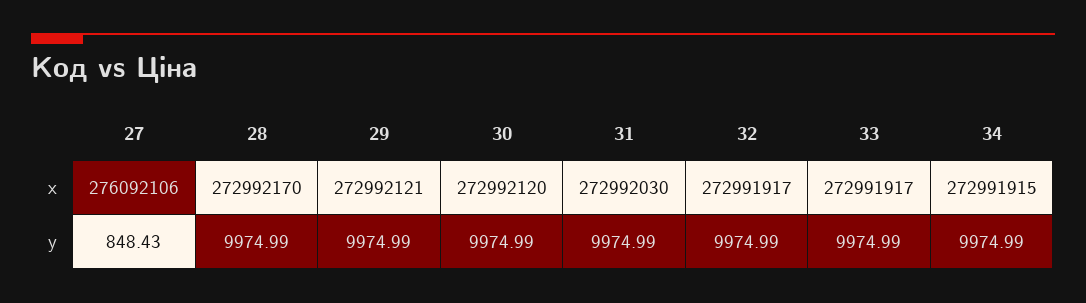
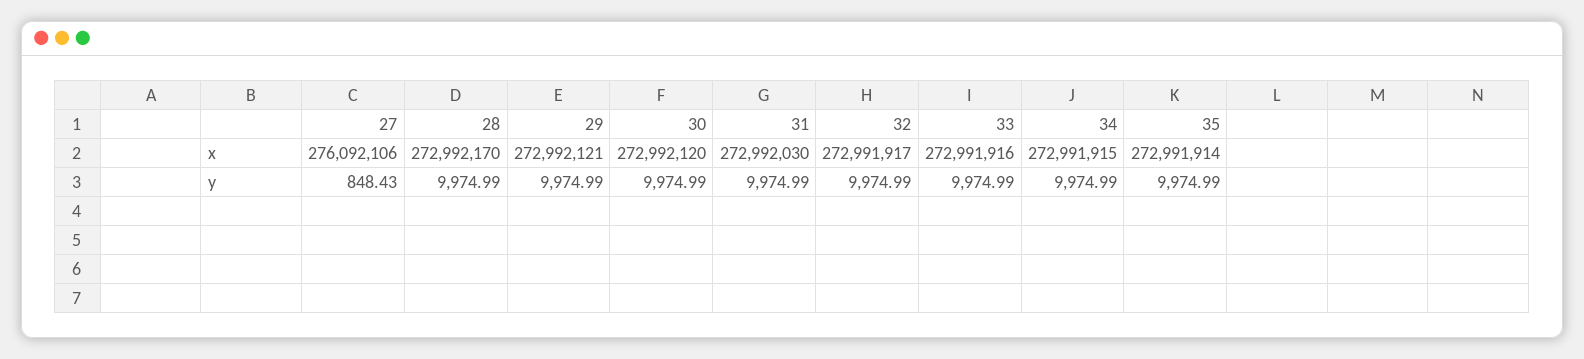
33, x: 272991917 -> 272991916
35, x: none -> 272991914
35, y: none -> 9974.99

